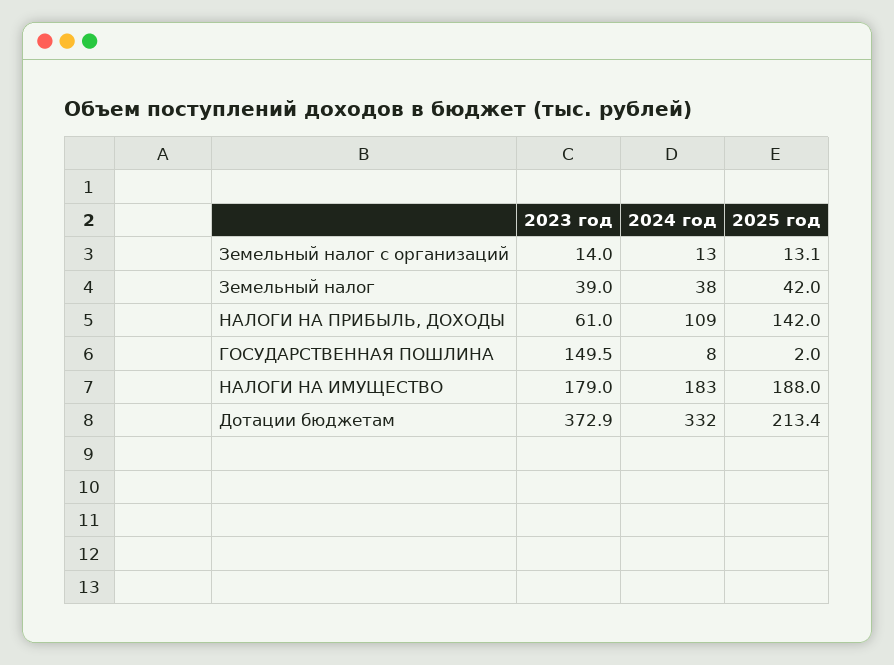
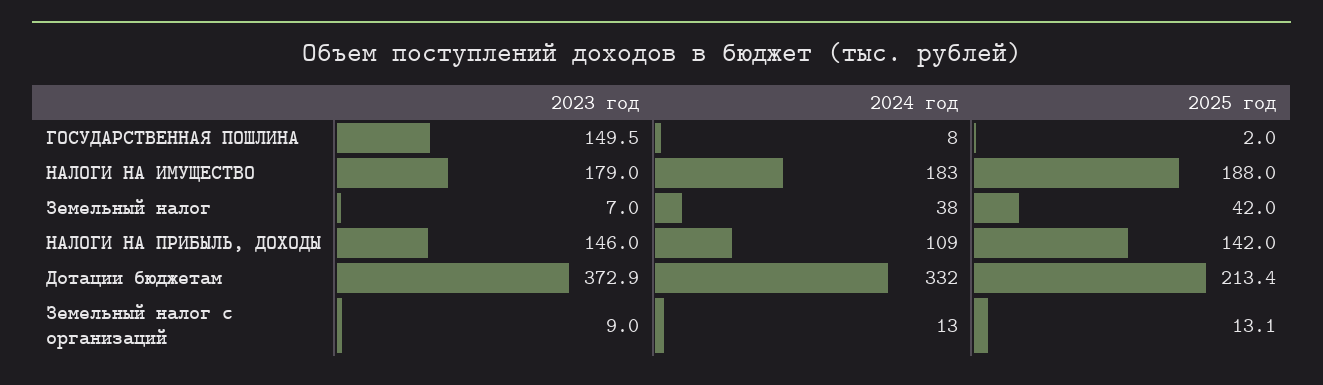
2023 год, Земельный налог с организаций: 14 -> 9
2023 год, Земельный налог: 39 -> 7
2023 год, НАЛОГИ НА ПРИБЫЛЬ, ДОХОДЫ: 61 -> 146

